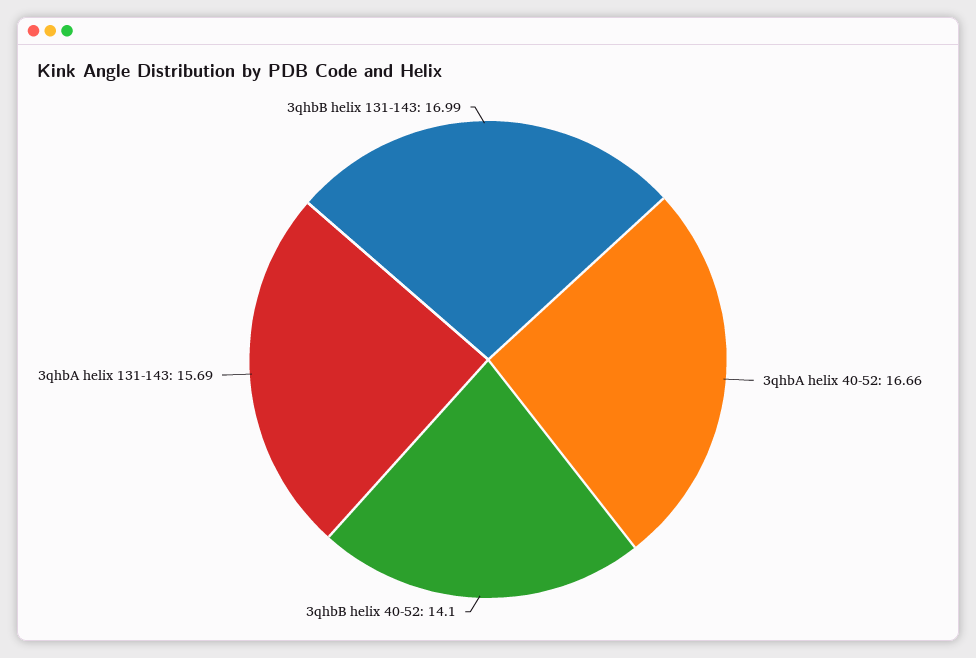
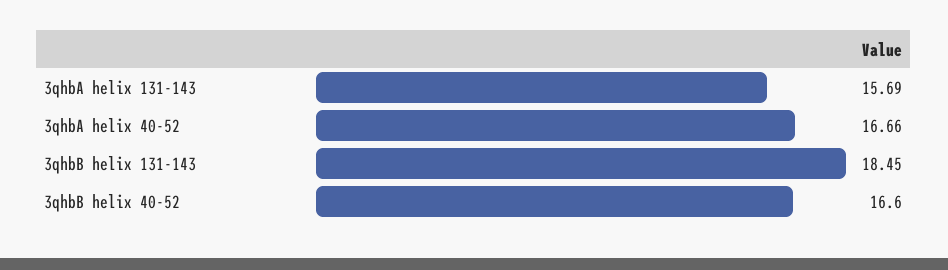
3qhbB helix 40-52: 14.1 -> 16.6
3qhbB helix 131-143: 16.99 -> 18.45

